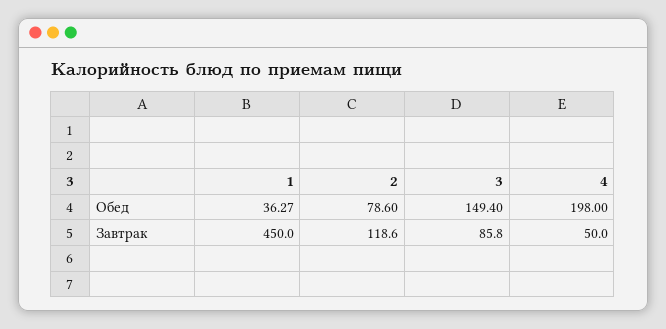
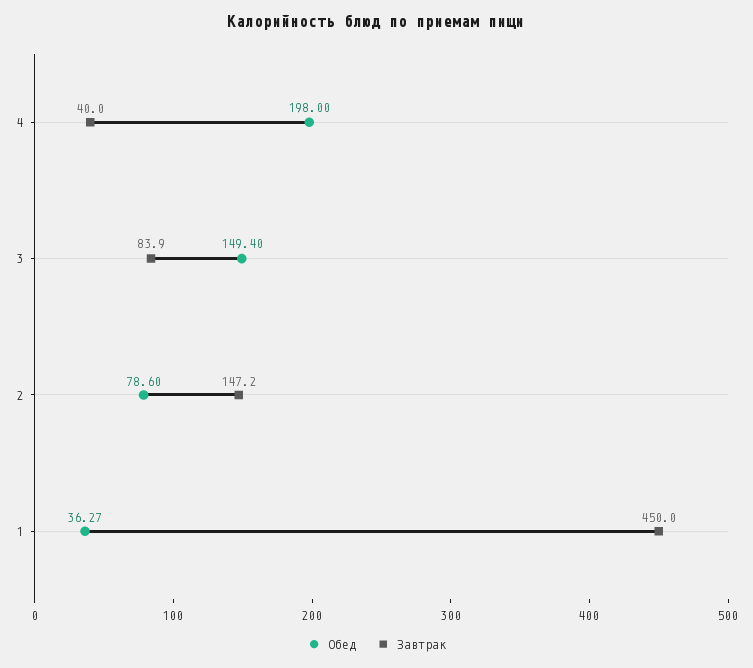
Завтрак, 2: 118.6 -> 147.2
Завтрак, 3: 85.8 -> 83.9
Завтрак, 4: 50 -> 40

